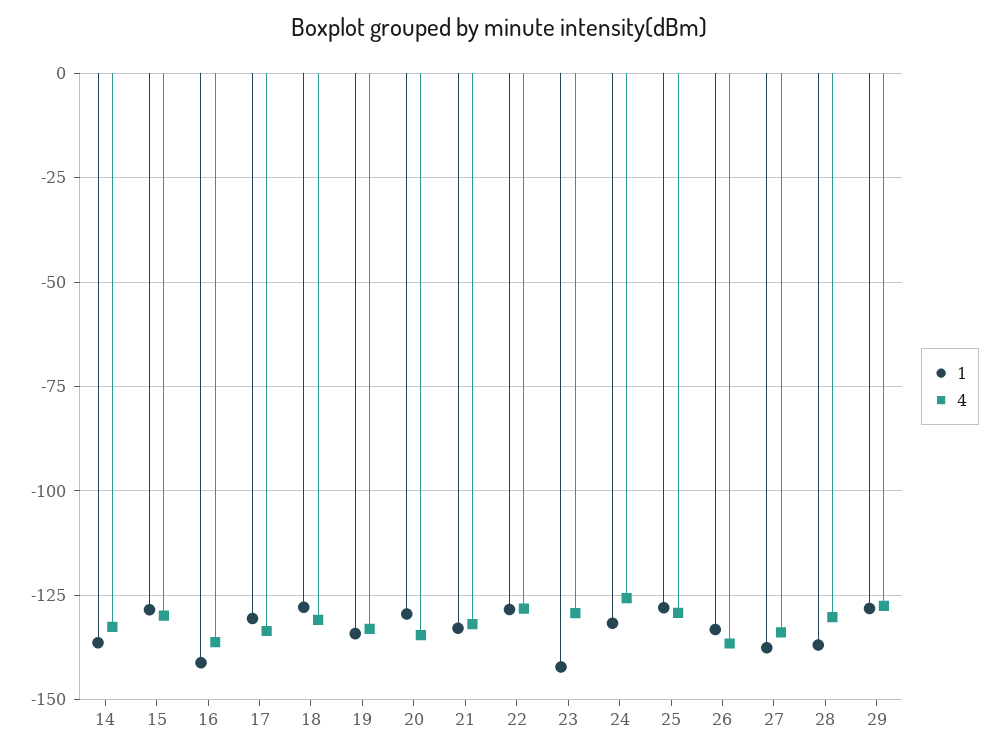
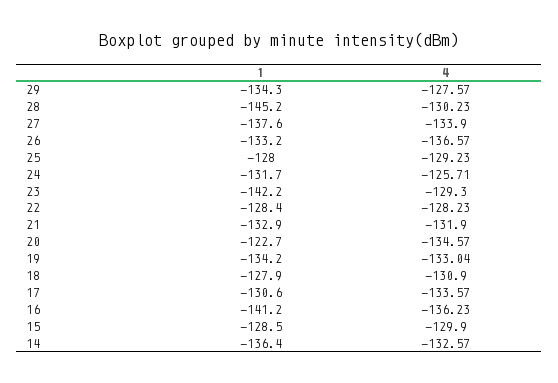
1, 20: -130 -> -122.7
1, 28: -137.5 -> -145.2
1, 29: -127.5 -> -134.3

